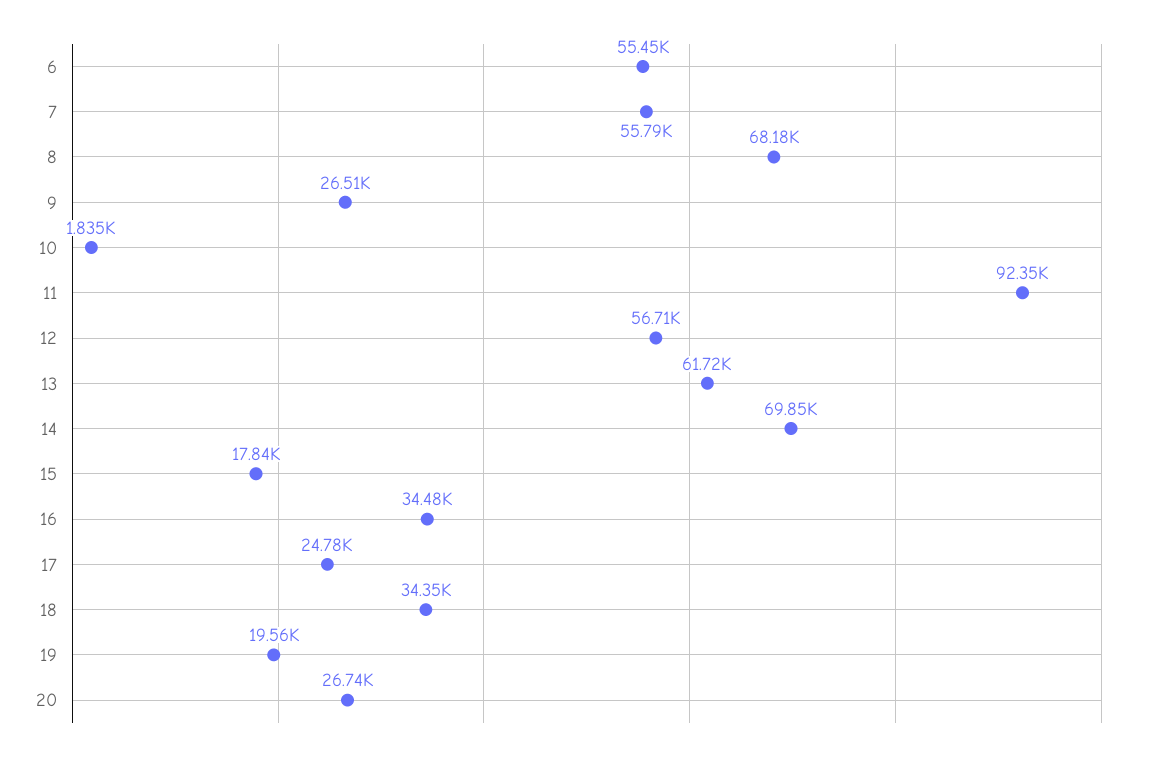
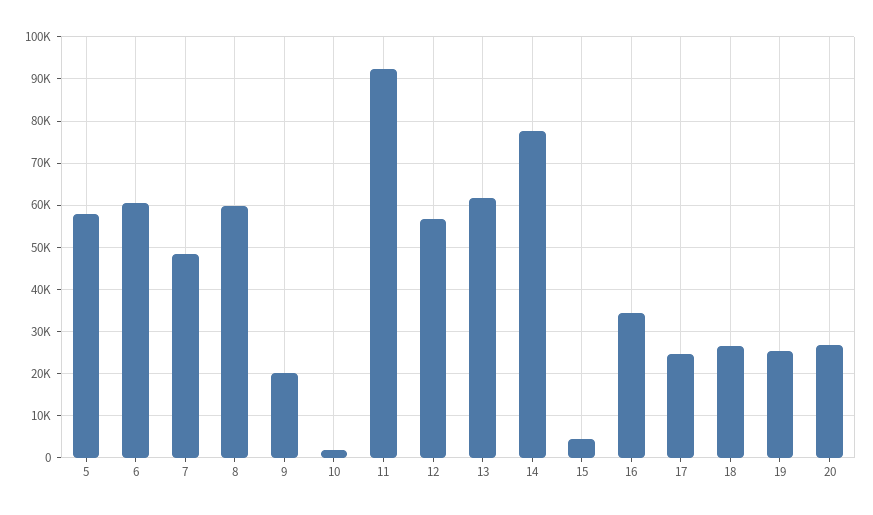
6: 55450 -> 60000
7: 55790 -> 48000
8: 68180 -> 60000
9: 26510 -> 20000
14: 69850 -> 78000
15: 17840 -> 4000
18: 34350 -> 26000
19: 19560 -> 26000
5: none -> 58000

